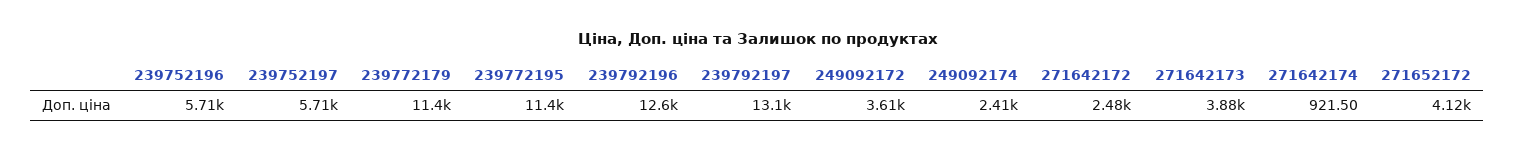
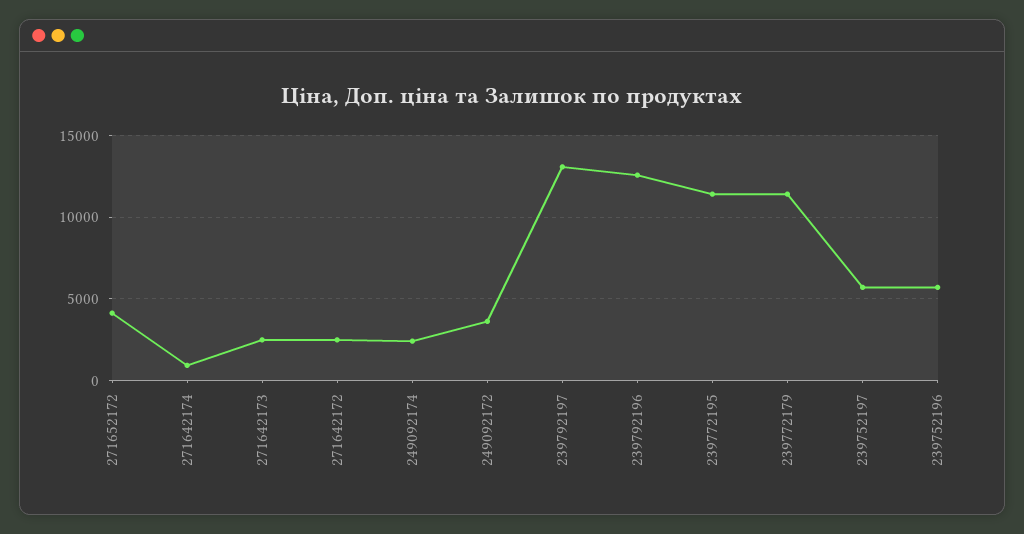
271642173: 3880 -> 2500

